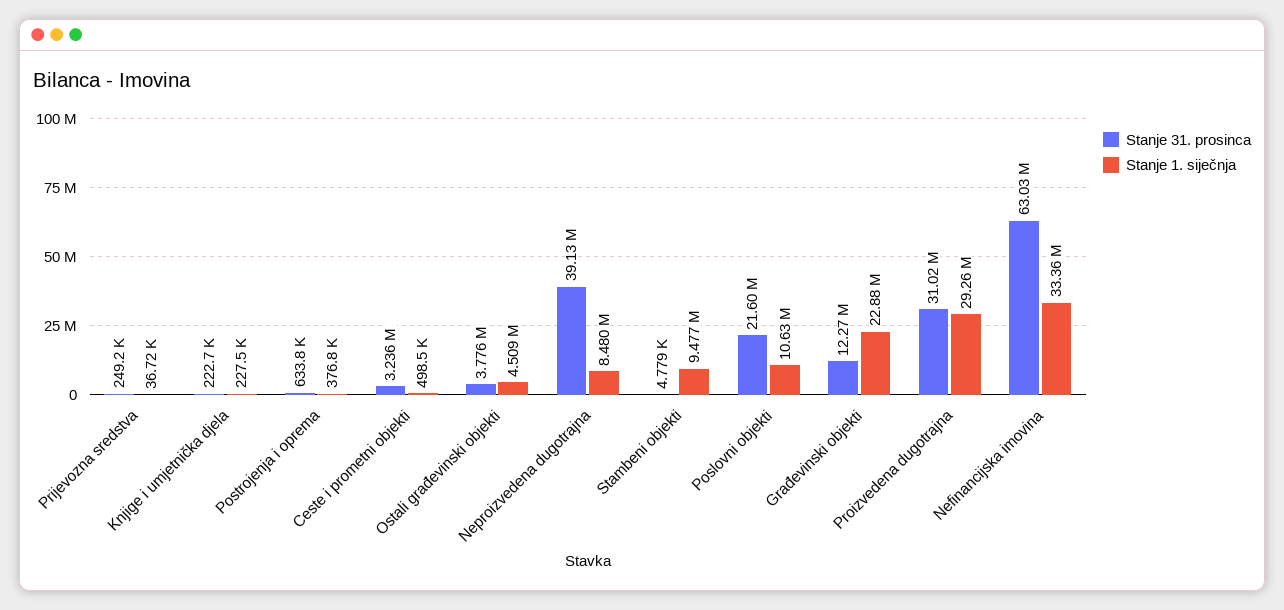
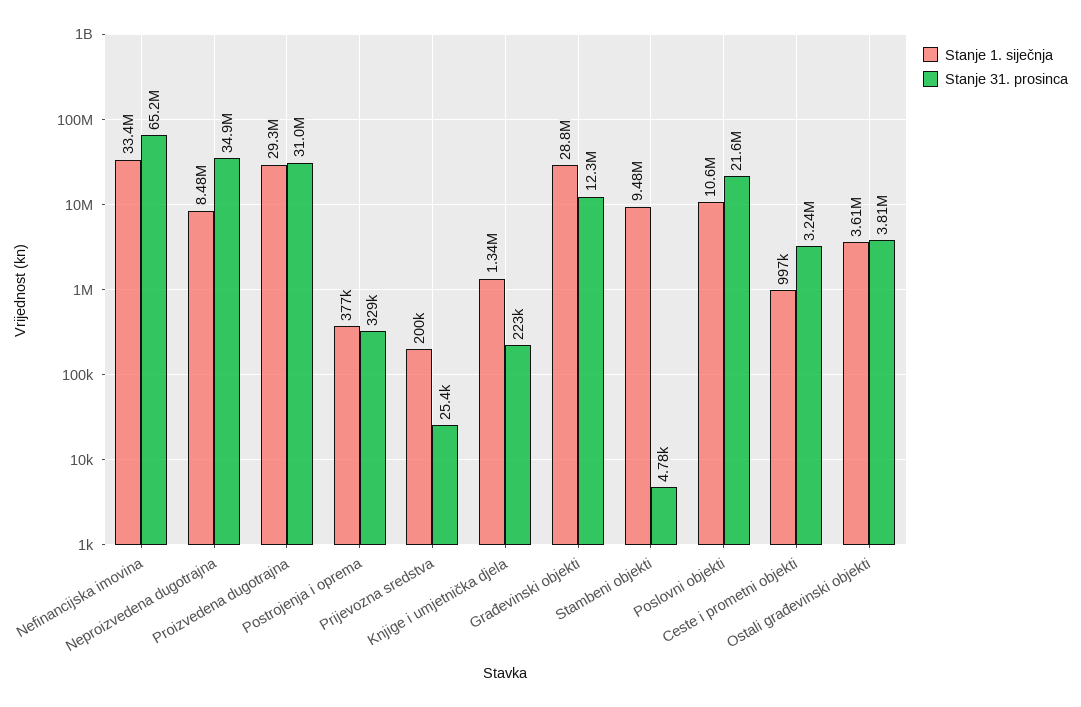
Stanje 31. prosinca, Prijevozna sredstva: 249200 -> 25400
Stanje 1. siječnja, Prijevozna sredstva: 36720 -> 200000
Stanje 1. siječnja, Knjige i umjetnička djela: 227500 -> 1340000
Stanje 31. prosinca, Postrojenja i oprema: 633800 -> 329000
Stanje 1. siječnja, Ceste i prometni objekti: 498500 -> 997000
Stanje 31. prosinca, Ostali građevinski objekti: 3776000 -> 3810000
Stanje 1. siječnja, Ostali građevinski objekti: 4509000 -> 3610000
Stanje 31. prosinca, Neproizvedena dugotrajna: 39130000 -> 34900000
Stanje 1. siječnja, Građevinski objekti: 22880000 -> 28800000
Stanje 31. prosinca, Nefinancijska imovina: 63030000 -> 65200000

